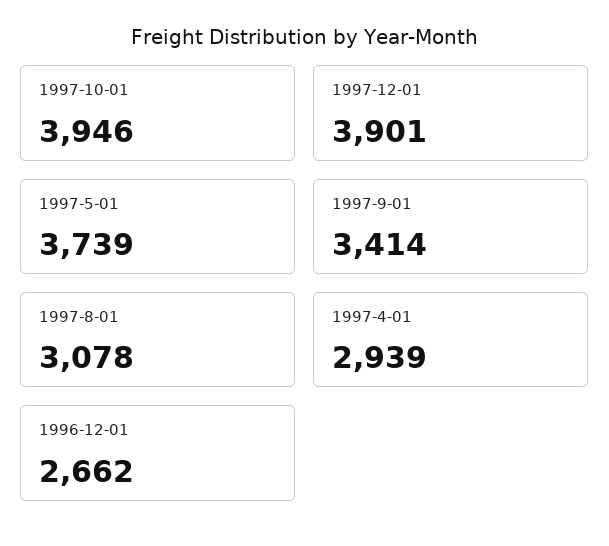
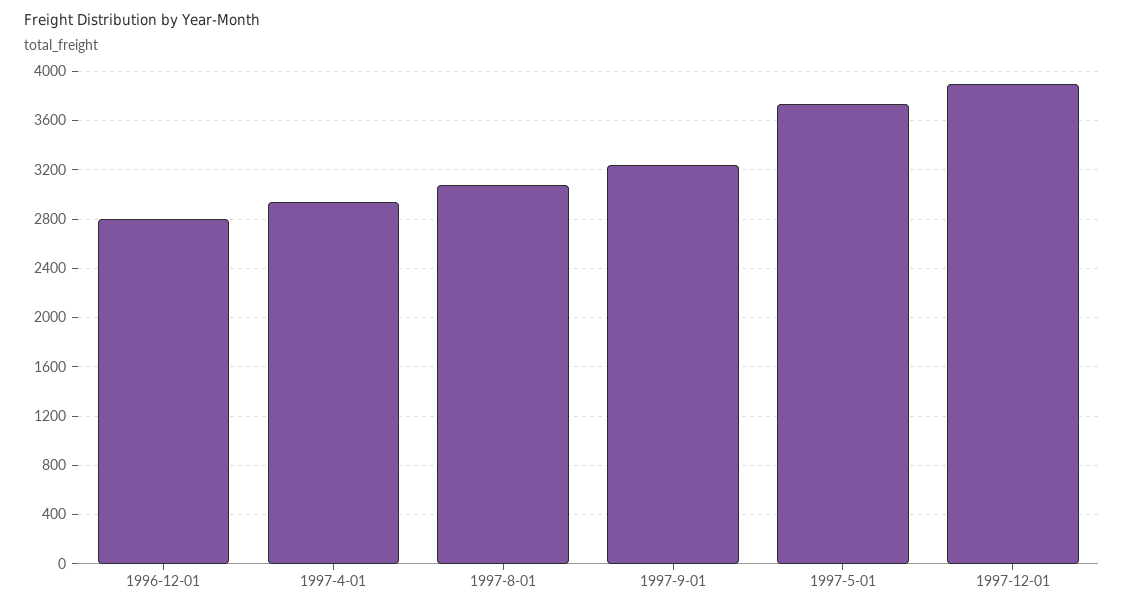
1997-10-01: 3946 -> none
1997-9-01: 3414 -> 3250
1996-12-01: 2662 -> 2800

